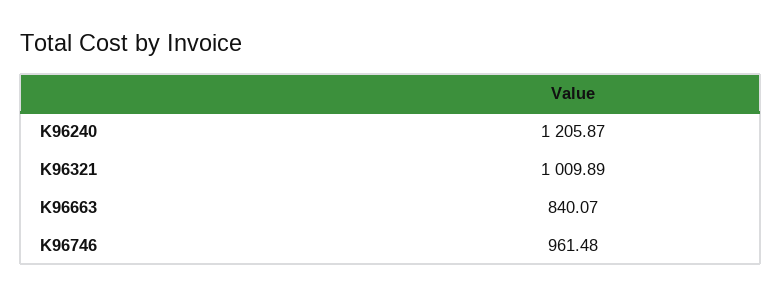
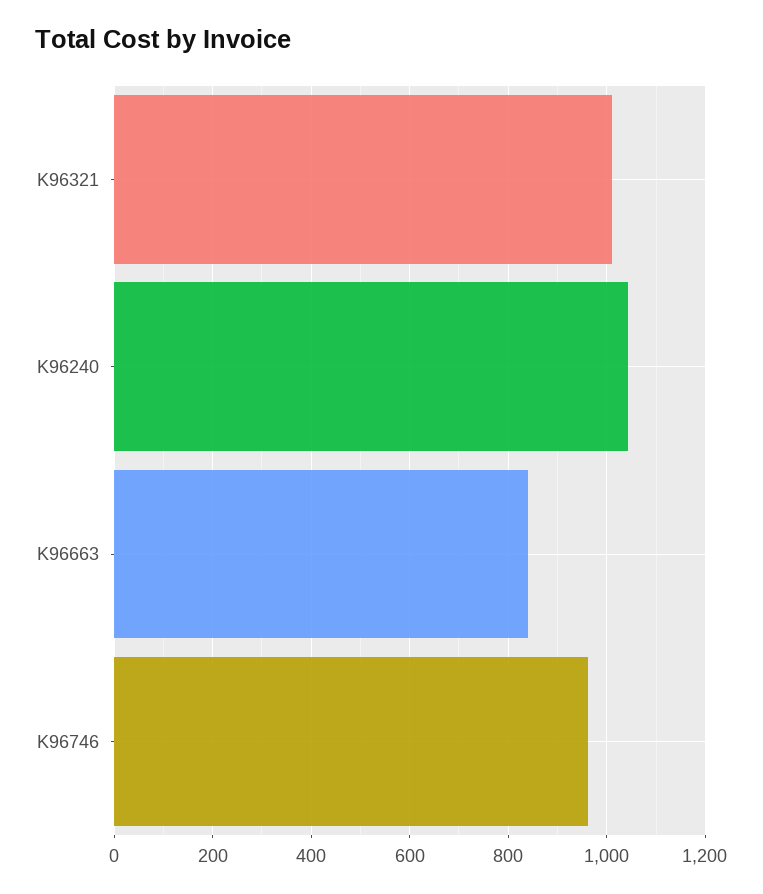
K96240: 1205.87 -> 1040

